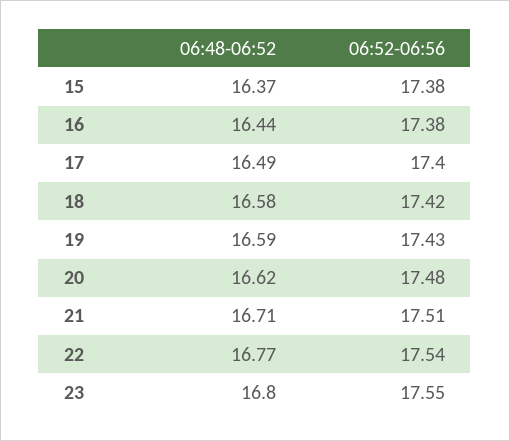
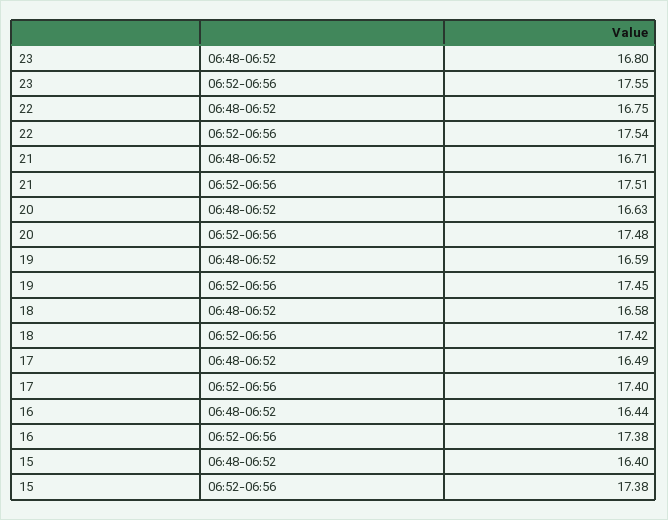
06:48-06:52, 15: 16.37 -> 16.4
06:52-06:56, 19: 17.43 -> 17.45
06:48-06:52, 20: 16.62 -> 16.63
06:48-06:52, 22: 16.77 -> 16.75

